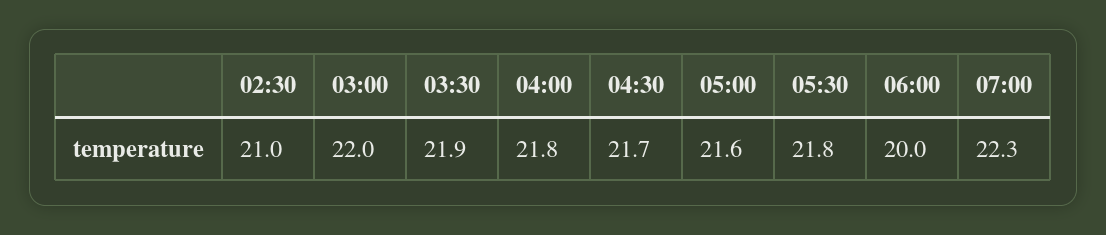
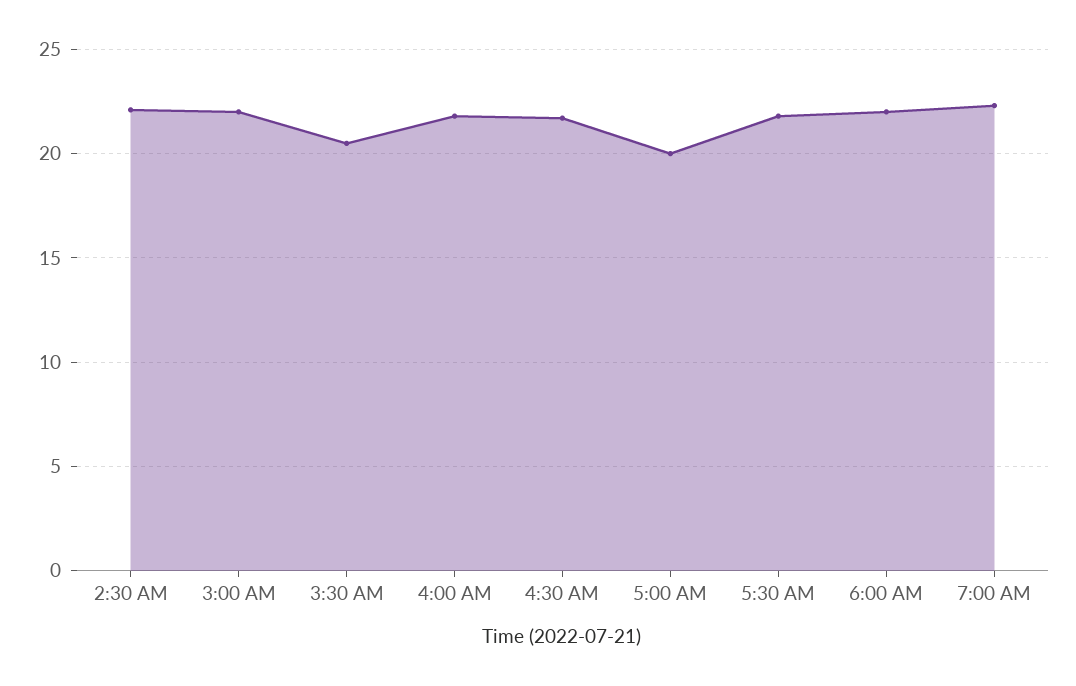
02:30: 21 -> 22
03:30: 21.9 -> 20.5
05:00: 21.6 -> 20
06:00: 20 -> 22

